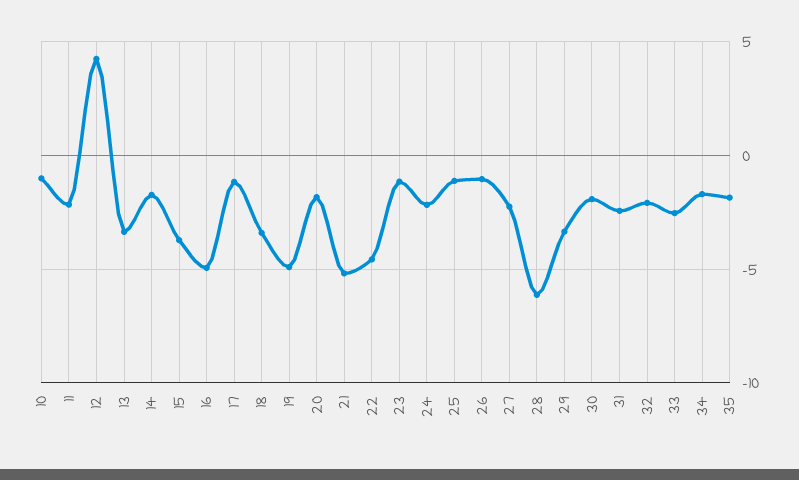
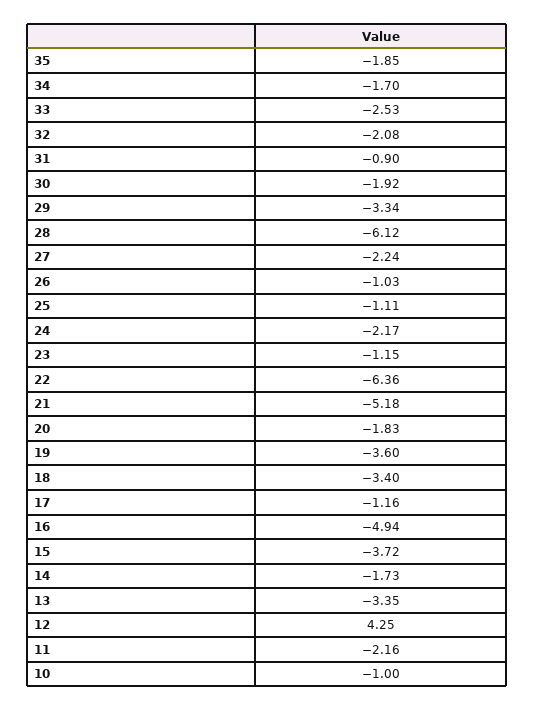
19: -5 -> -3.6
22: -4.5 -> -6.36
31: -2.5 -> -0.9

